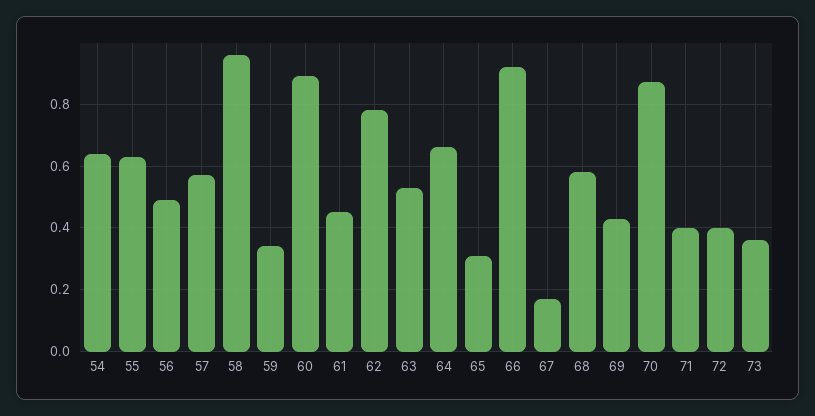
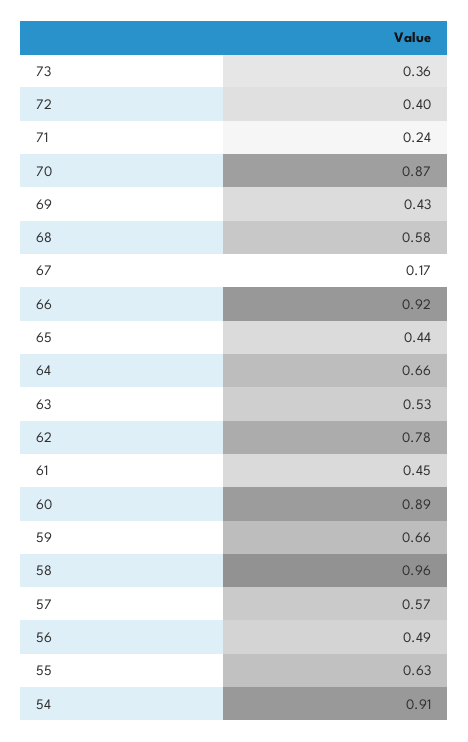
54: 0.65 -> 0.91
59: 0.35 -> 0.66
65: 0.3 -> 0.44
71: 0.4 -> 0.24

